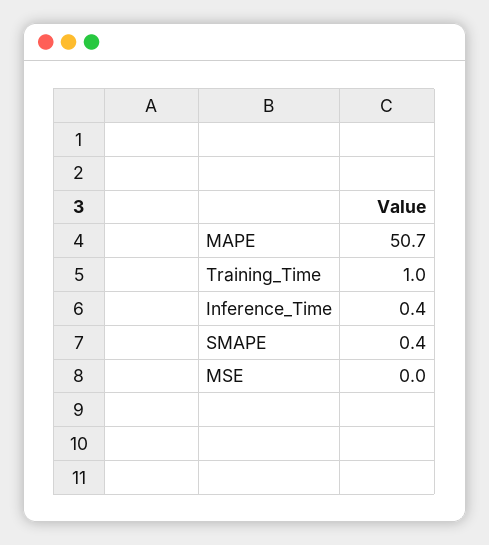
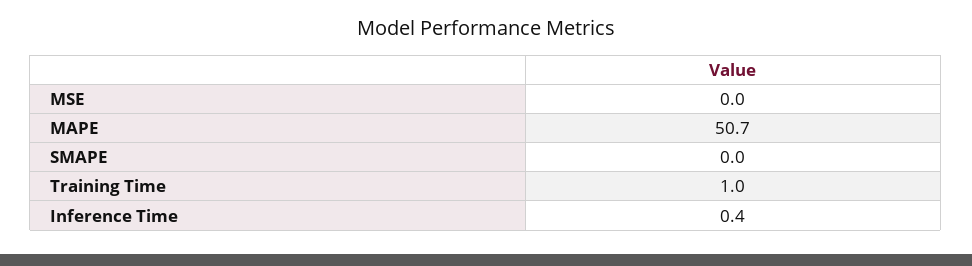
SMAPE: 0.4 -> 0

